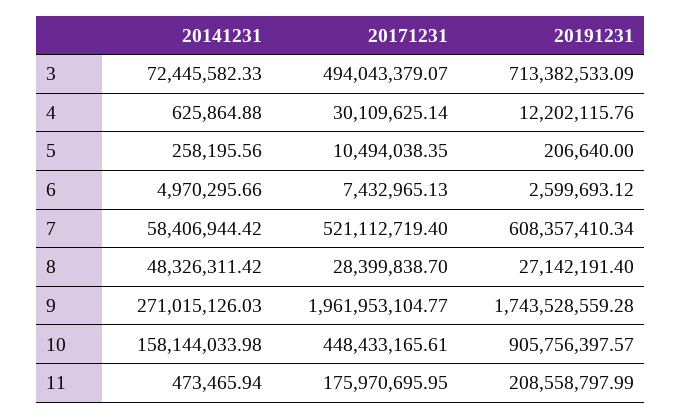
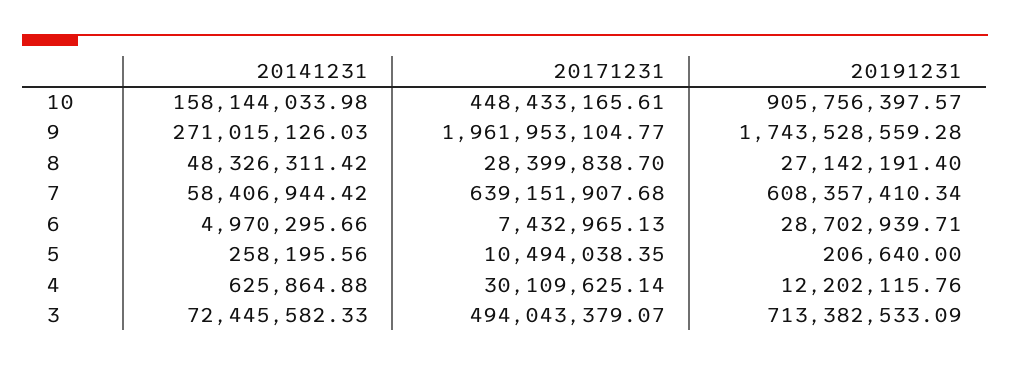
20191231, 6: 2599693.12 -> 28702939.71
20171231, 7: 521112719.4 -> 639151907.68
20141231, 11: 473465.94 -> none
20171231, 11: 175970695.95 -> none
20191231, 11: 208558797.99 -> none

